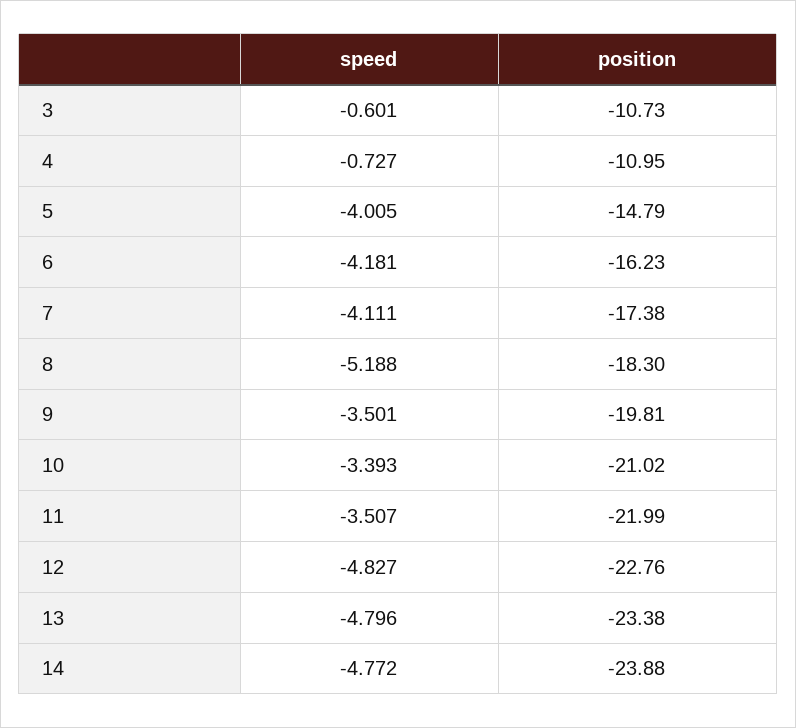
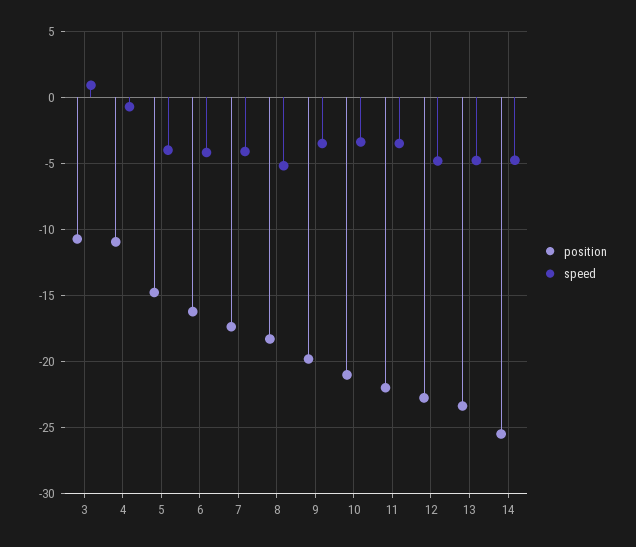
speed, 3: -0.601 -> 1
position, 14: -23.88 -> -25.5

